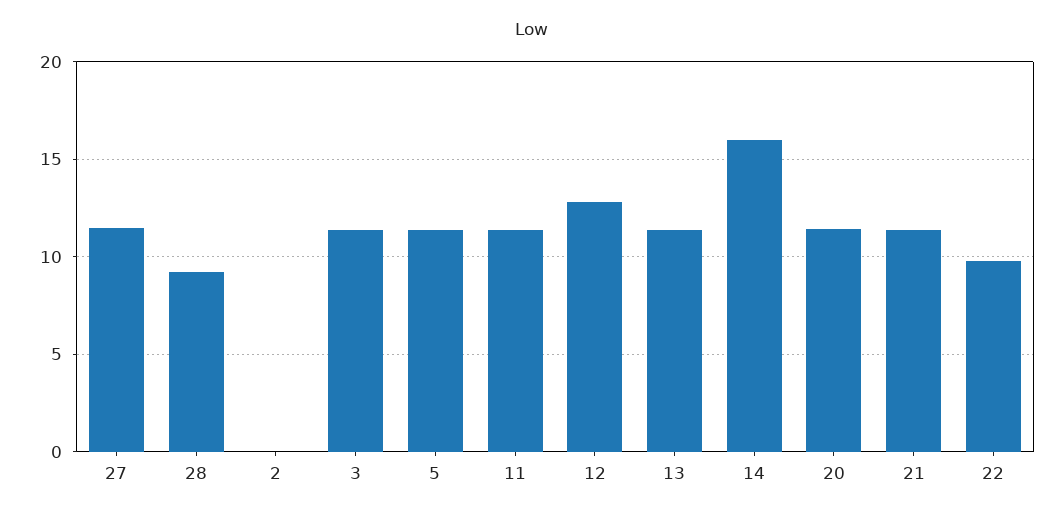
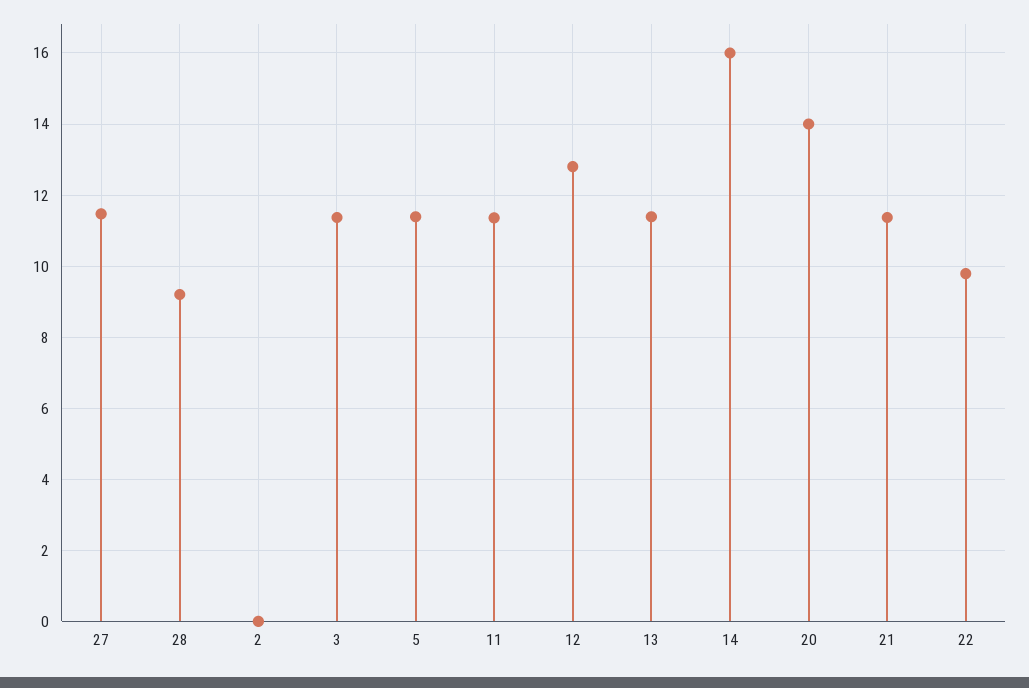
20: 11.5 -> 14

